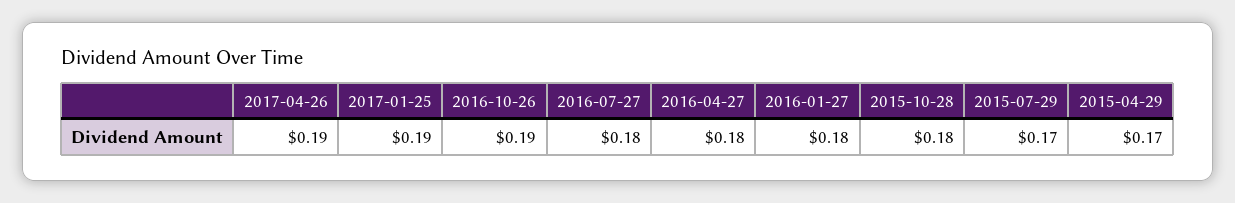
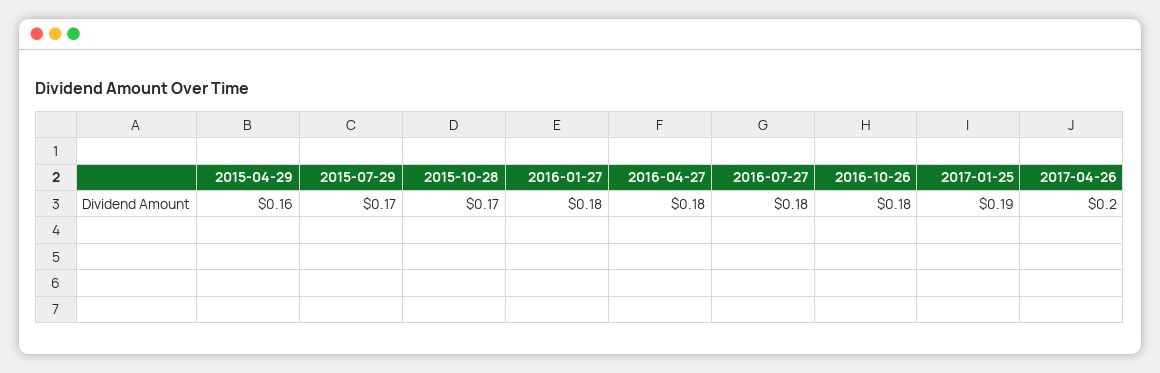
2017-04-26: 0.19 -> 0.2
2016-10-26: 0.19 -> 0.18
2015-10-28: 0.18 -> 0.17
2015-04-29: 0.17 -> 0.16

